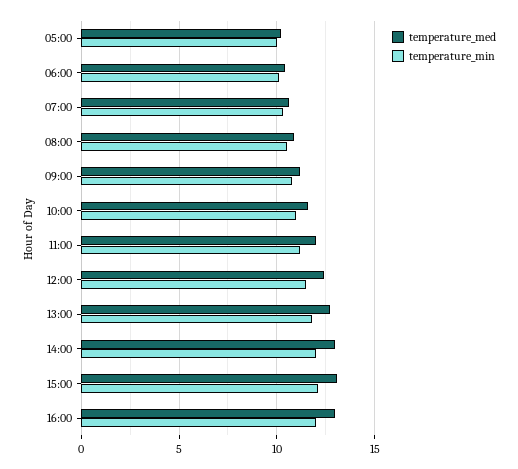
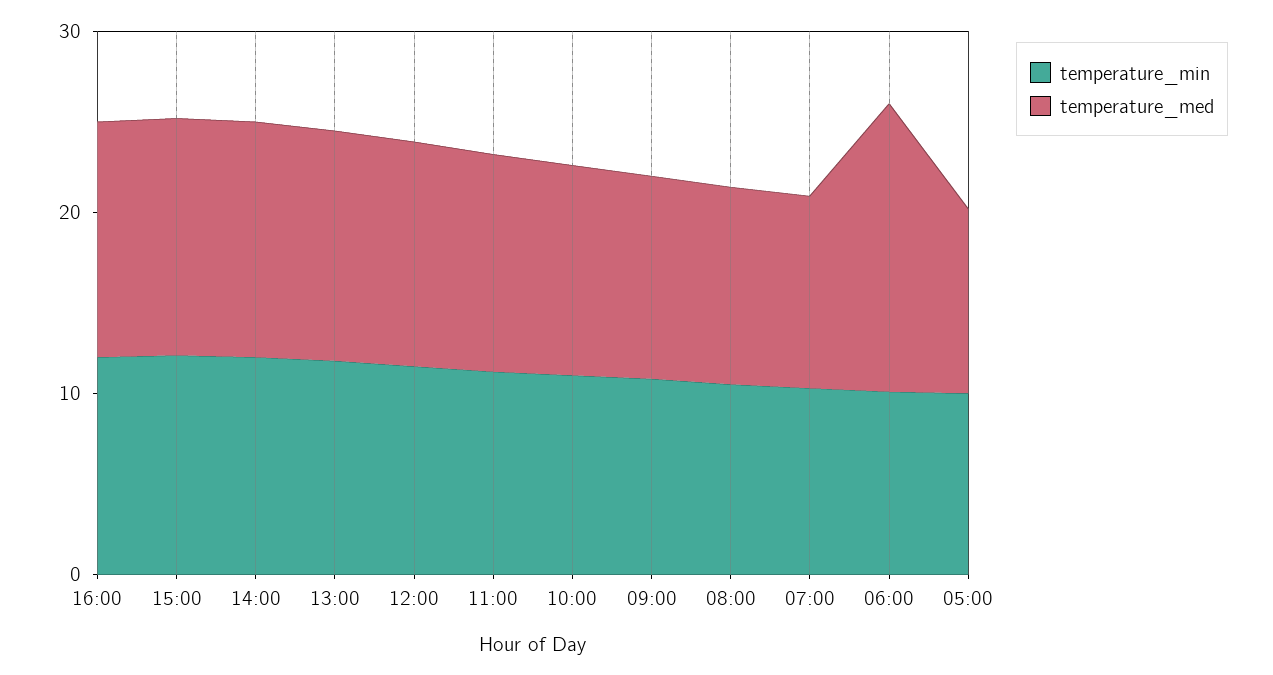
temperature_med, 06:00: 10.5 -> 16

